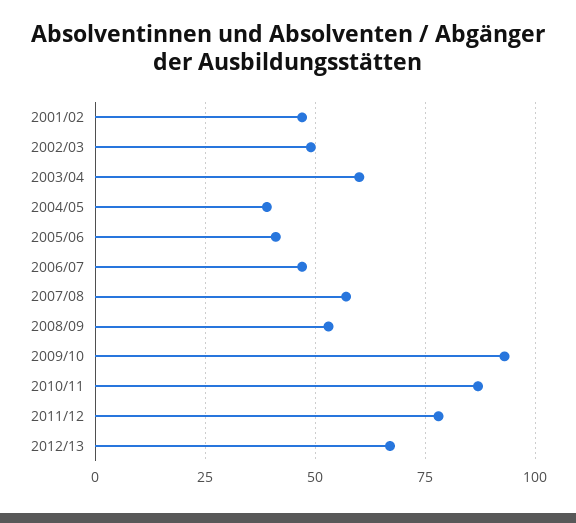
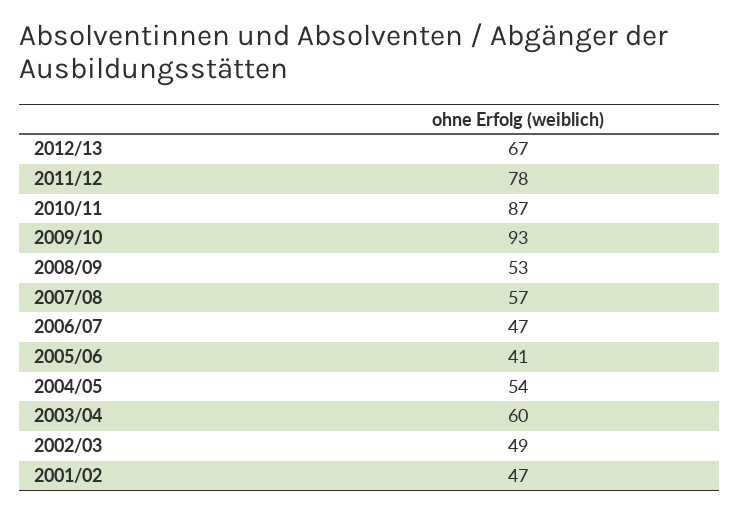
2004/05: 40 -> 54

